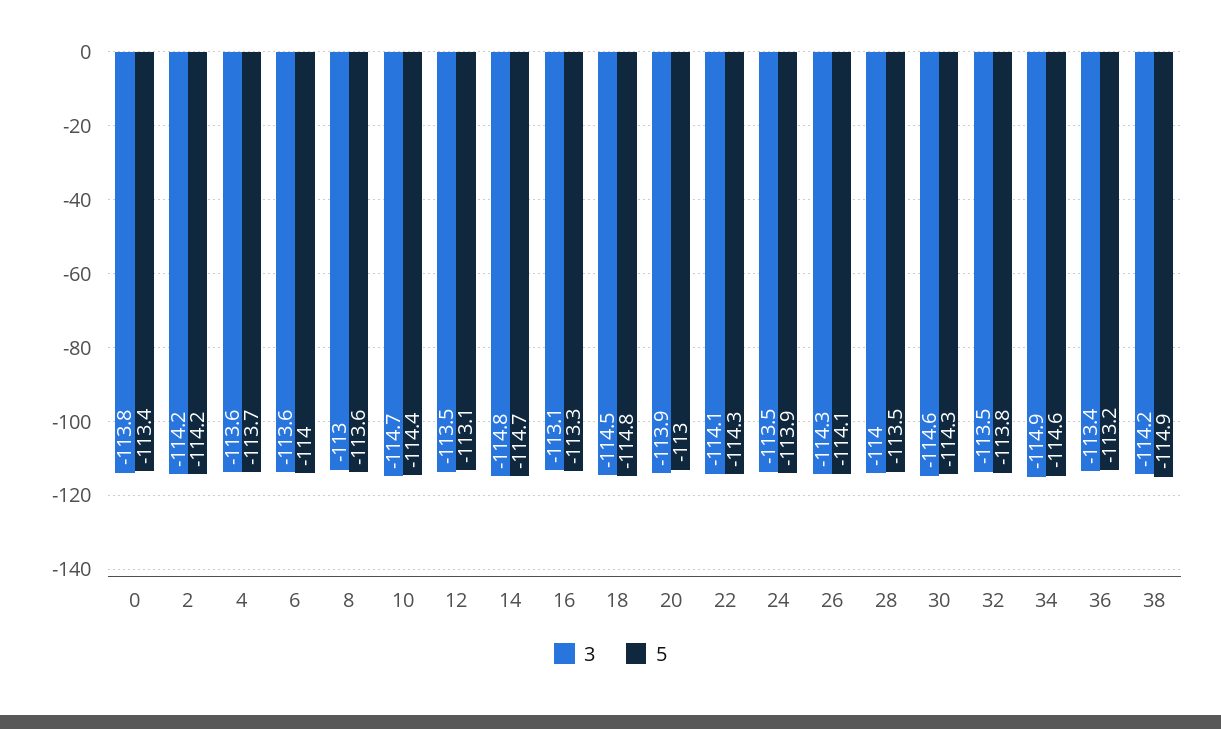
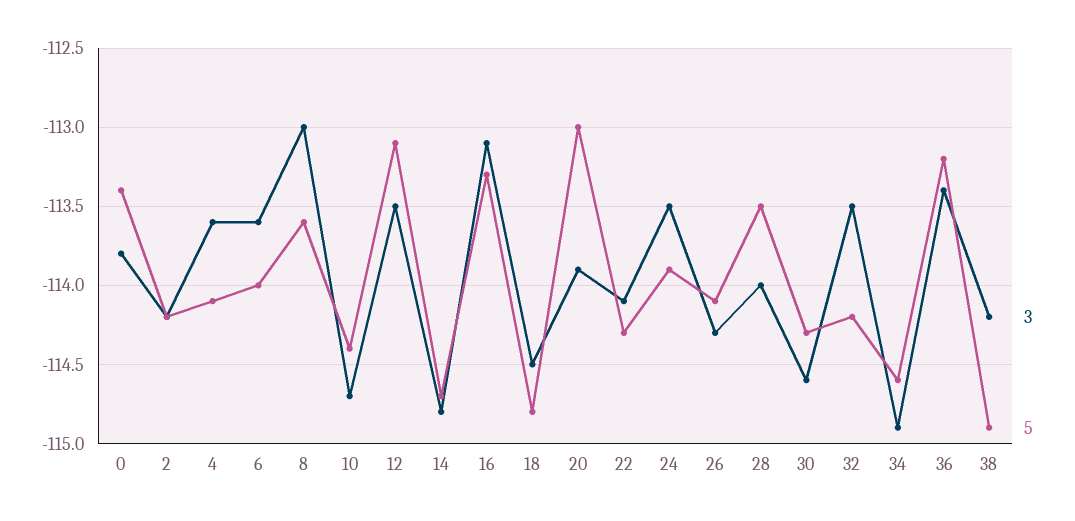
5, 4: -113.7 -> -114.1
5, 32: -113.8 -> -114.2

